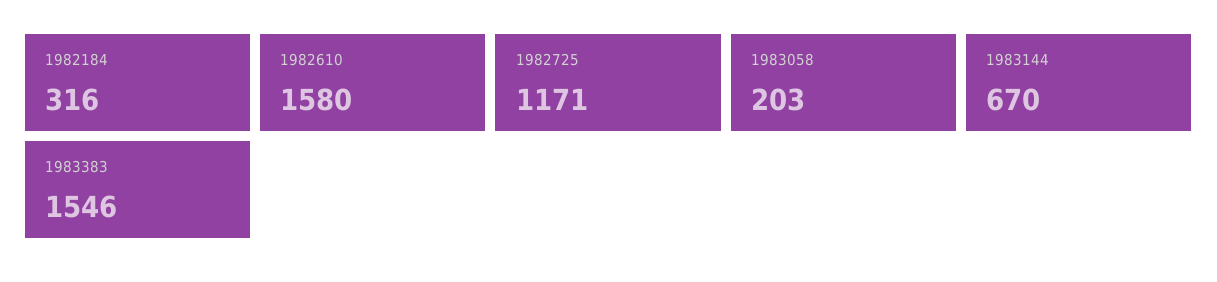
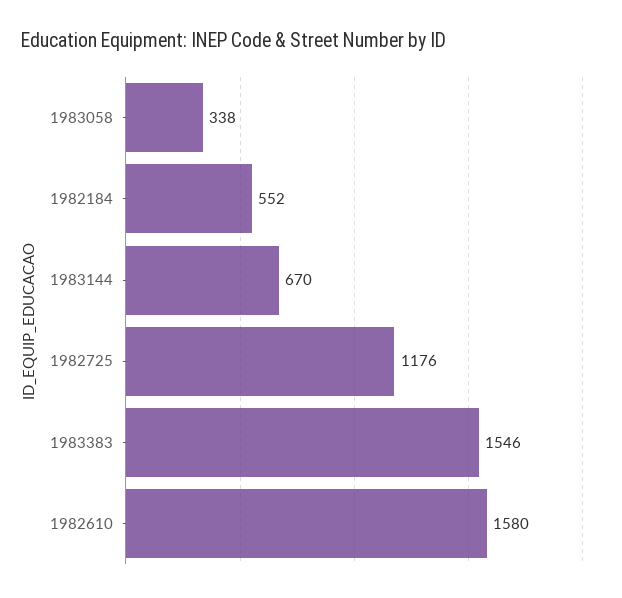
1982184: 316 -> 552
1982725: 1171 -> 1176
1983058: 203 -> 338

